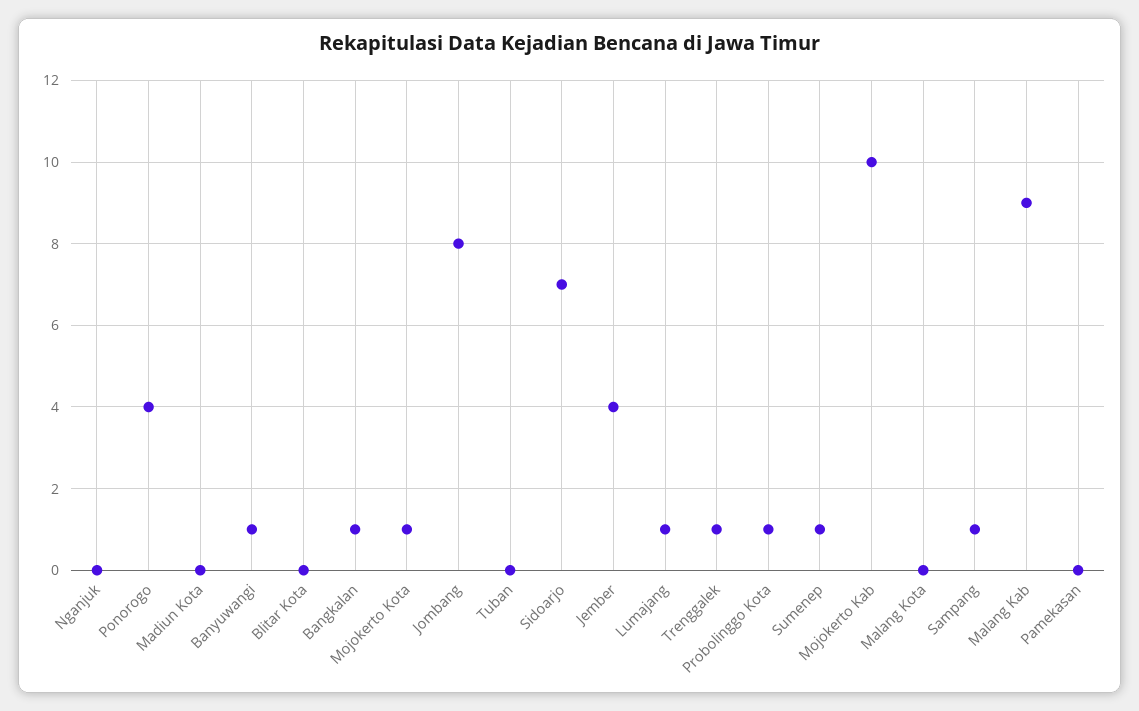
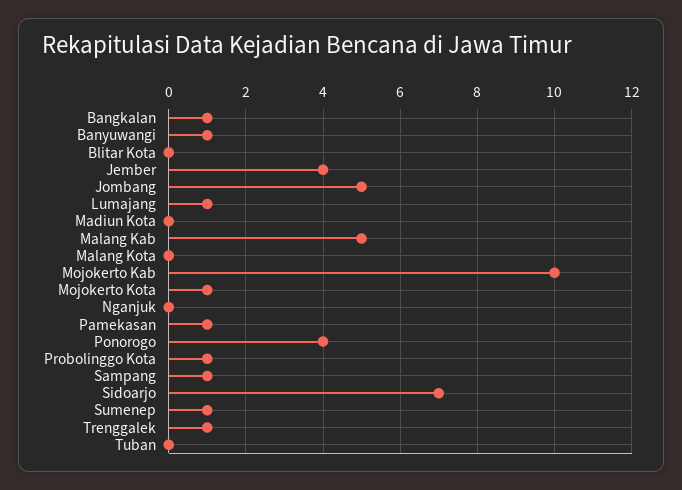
Jombang: 8 -> 5
Malang Kab: 9 -> 5
Pamekasan: 0 -> 1

